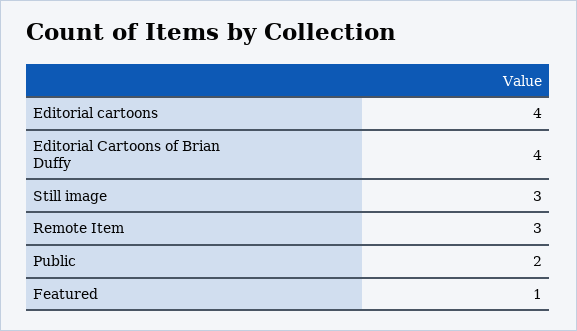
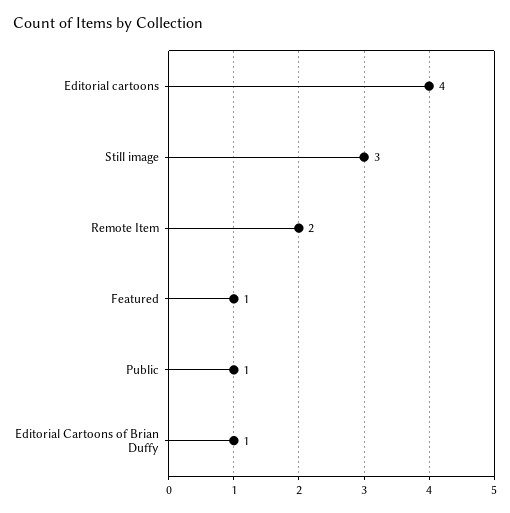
Editorial Cartoons of Brian Duffy: 4 -> 1
Remote Item: 3 -> 2
Public: 2 -> 1

